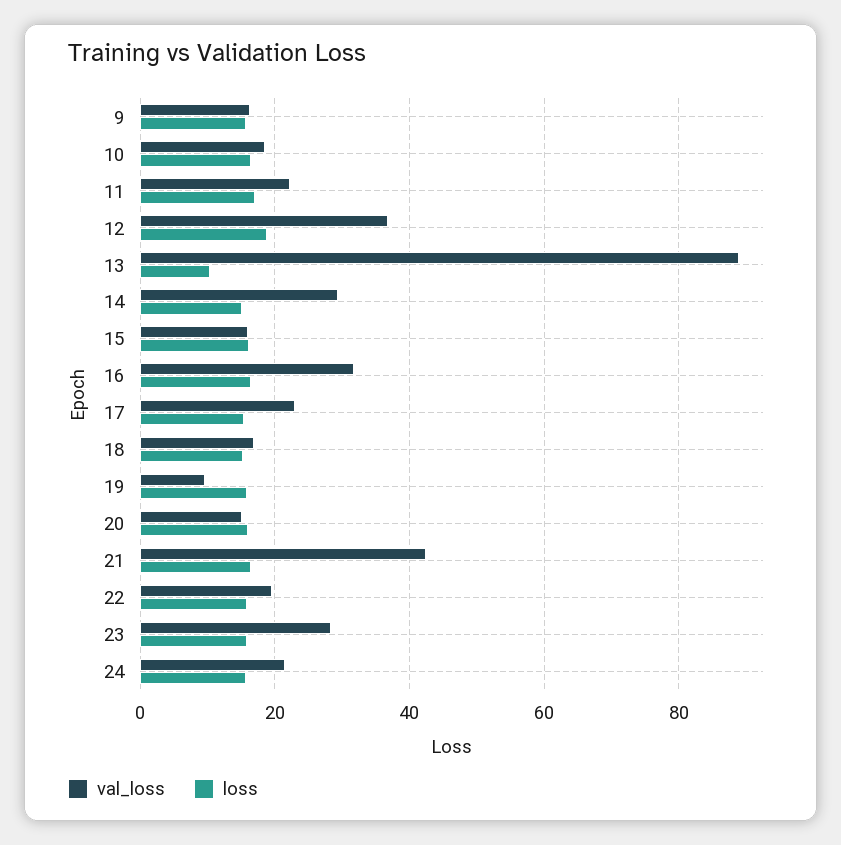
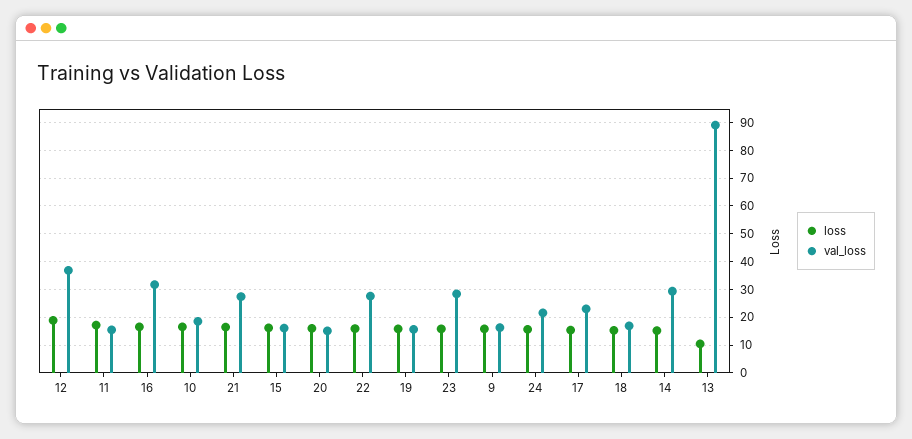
val_loss, 11: 22 -> 15
val_loss, 19: 10 -> 15
val_loss, 21: 42 -> 27.5
val_loss, 22: 20 -> 27.5

